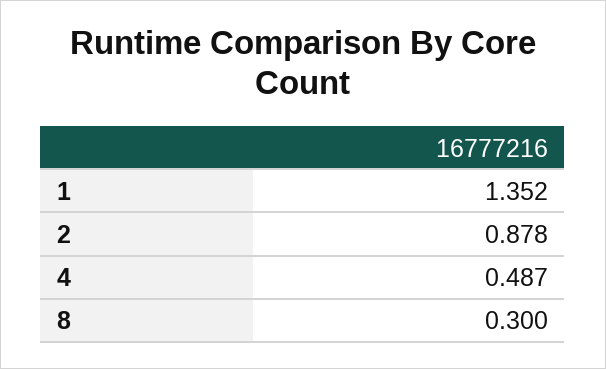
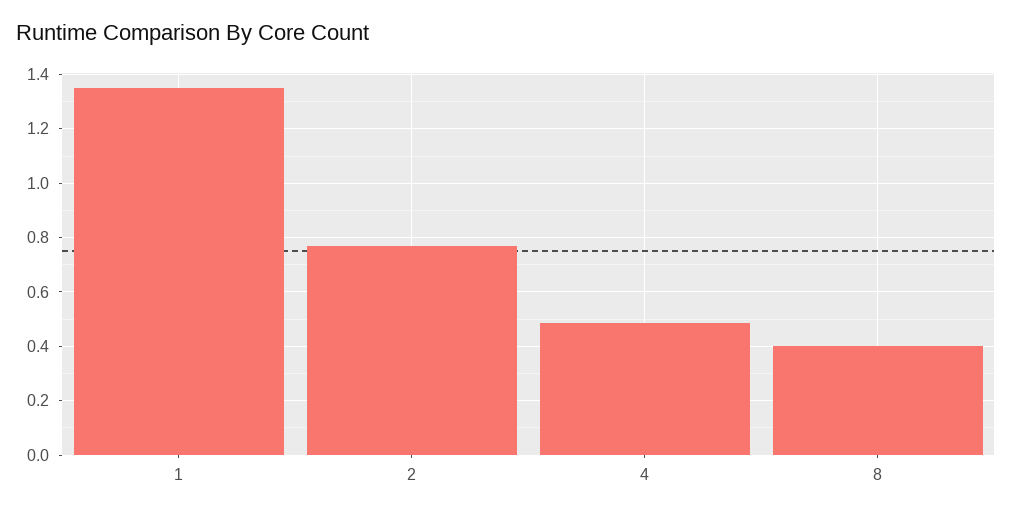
2: 0.878 -> 0.775
8: 0.3 -> 0.4

